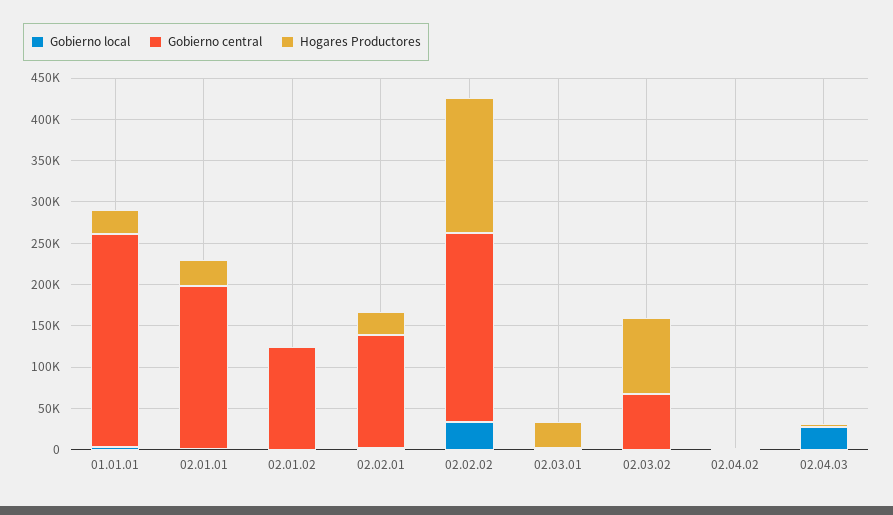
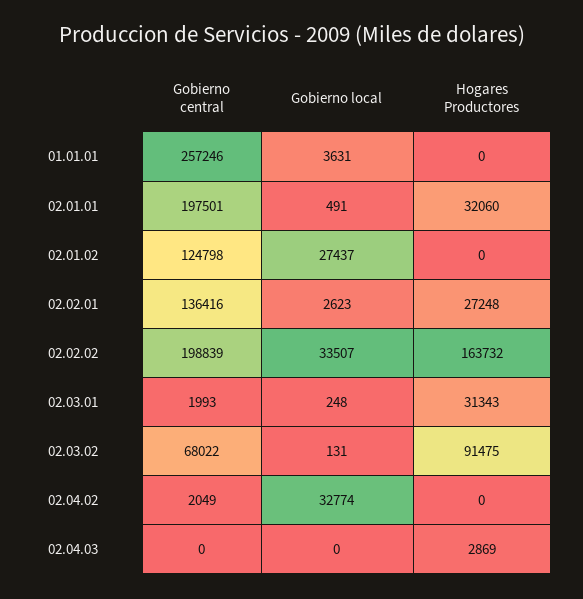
Hogares Productores, 01.01.01: 30000 -> 0
Gobierno local, 02.01.02: 0 -> 27437
Gobierno central, 02.02.02: 230000 -> 198839
Gobierno local, 02.04.02: 0 -> 32774
Gobierno local, 02.04.03: 30000 -> 0

